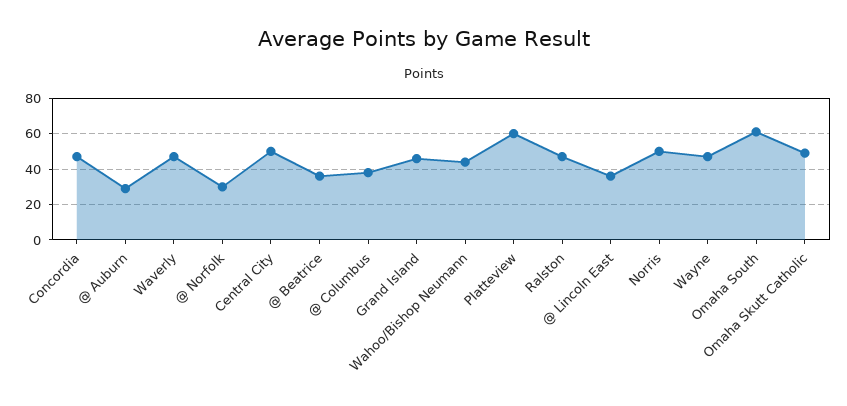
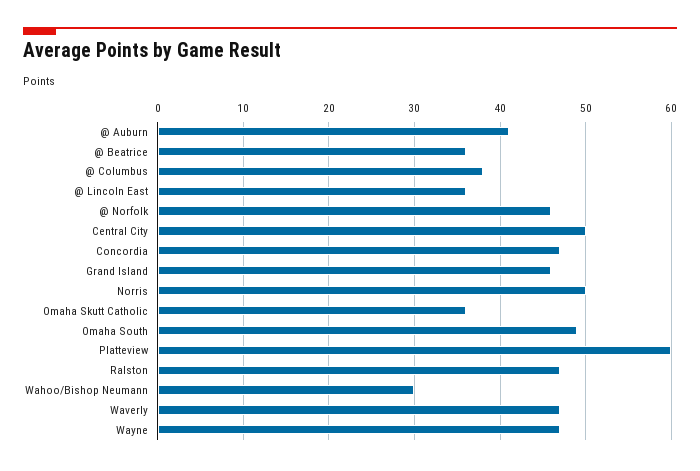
@ Auburn: 30 -> 41
@ Norfolk: 30 -> 46
Wahoo/Bishop Neumann: 45 -> 30
Omaha South: 60 -> 49
Omaha Skutt Catholic: 50 -> 36

